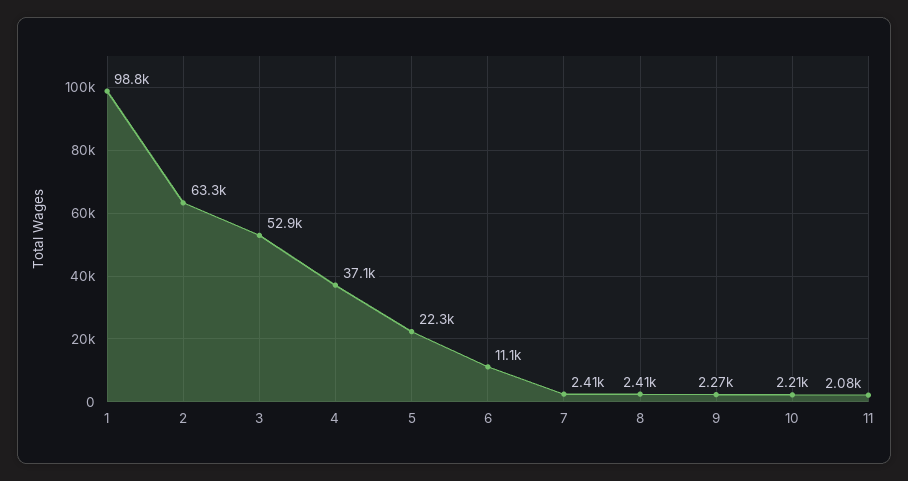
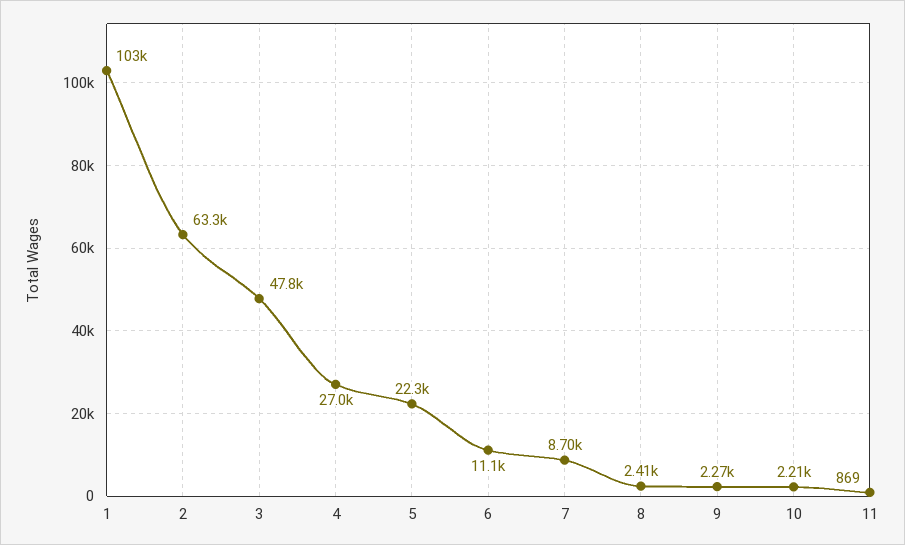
1: 98800 -> 103000
3: 52900 -> 47800
4: 37100 -> 27000
7: 2410 -> 8700
11: 2080 -> 869

